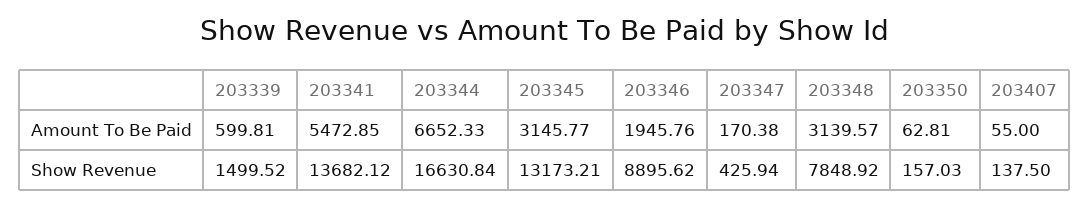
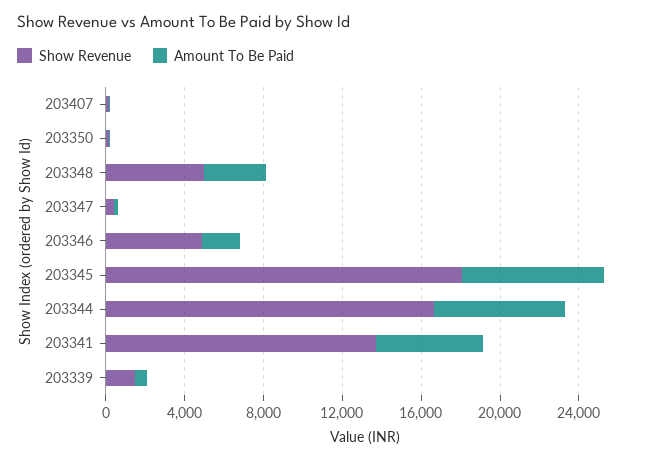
Amount To Be Paid, 203345: 3145.77 -> 7000
Show Revenue, 203345: 13173.21 -> 18000
Show Revenue, 203346: 8895.62 -> 5000
Show Revenue, 203348: 7848.92 -> 5000

